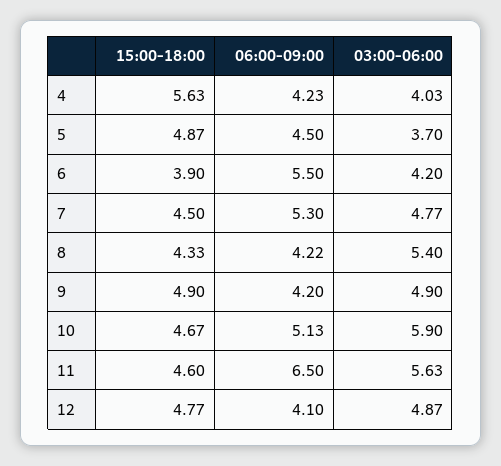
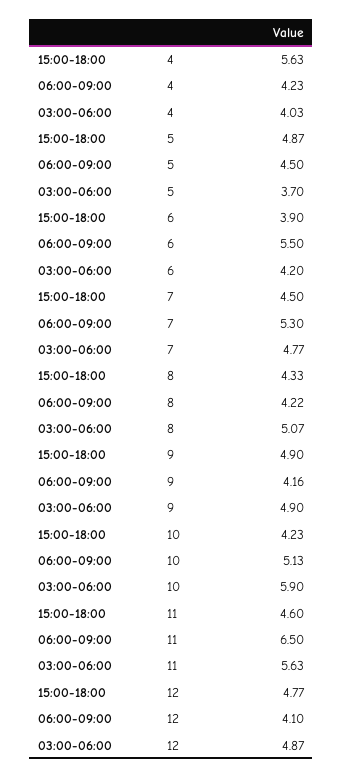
03:00-06:00, 8: 5.4 -> 5.07
06:00-09:00, 9: 4.2 -> 4.16
15:00-18:00, 10: 4.67 -> 4.23

